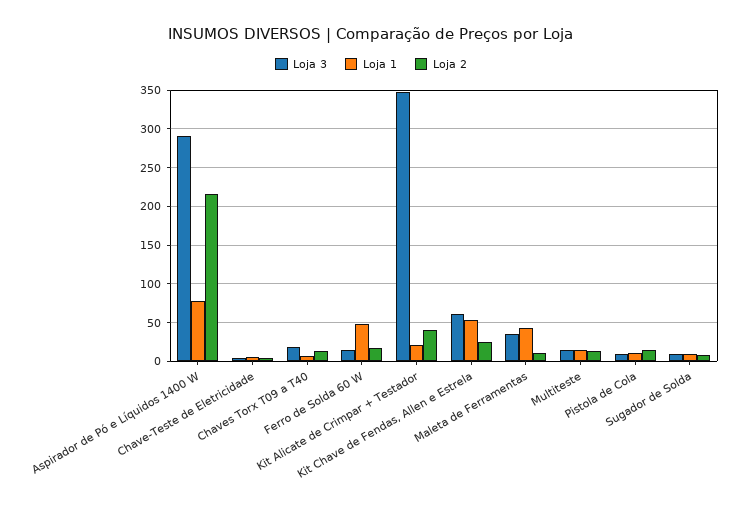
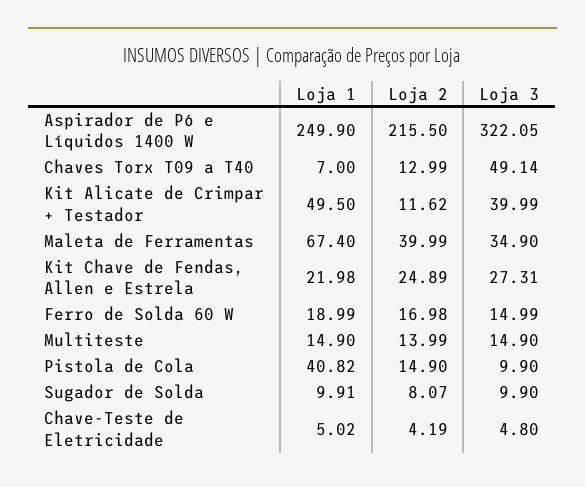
Loja 3, Aspirador de Pó e Líquidos 1400 W: 290 -> 322.05
Loja 1, Aspirador de Pó e Líquidos 1400 W: 80 -> 249.9
Loja 3, Chaves Torx T09 a T40: 20 -> 49.14
Loja 1, Ferro de Solda 60 W: 50 -> 18.99
Loja 3, Kit Alicate de Crimpar + Testador: 350 -> 39.99
Loja 1, Kit Alicate de Crimpar + Testador: 20 -> 49.5
Loja 2, Kit Alicate de Crimpar + Testador: 40 -> 11.62
Loja 3, Kit Chave de Fendas, Allen e Estrela: 60 -> 27.31
Loja 1, Kit Chave de Fendas, Allen e Estrela: 50 -> 21.98
Loja 1, Maleta de Ferramentas: 40 -> 67.4
Loja 2, Maleta de Ferramentas: 10 -> 39.99
Loja 1, Pistola de Cola: 10 -> 40.82

